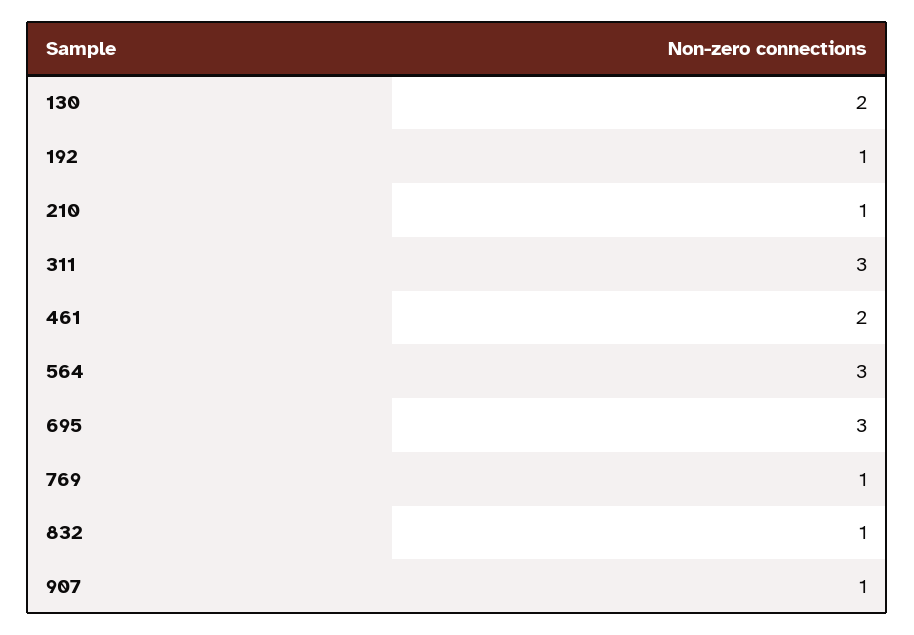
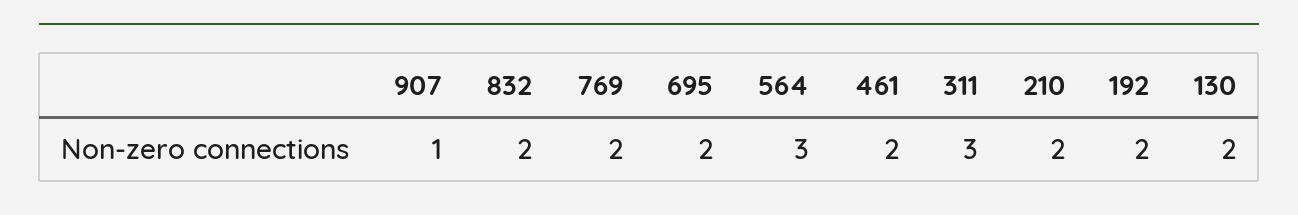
192: 1 -> 2
210: 1 -> 2
695: 3 -> 2
769: 1 -> 2
832: 1 -> 2

